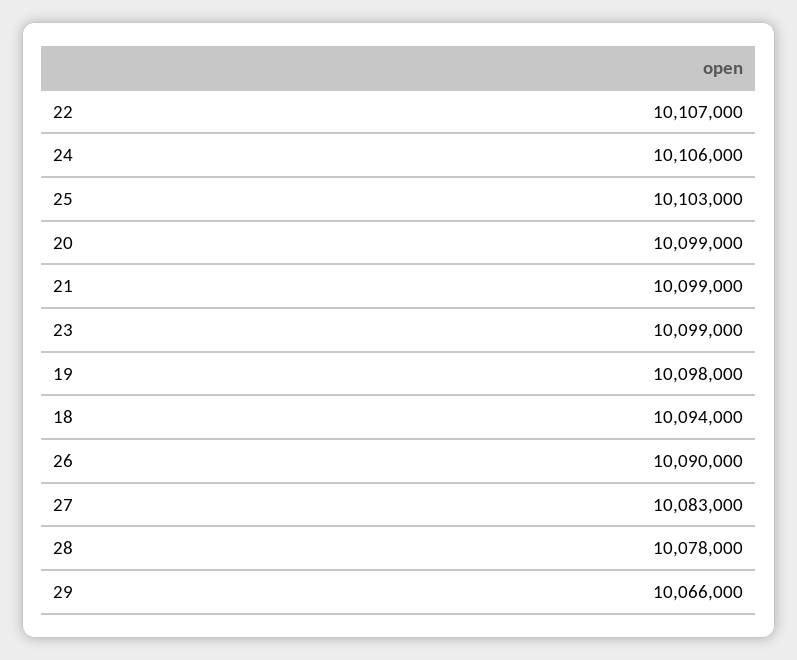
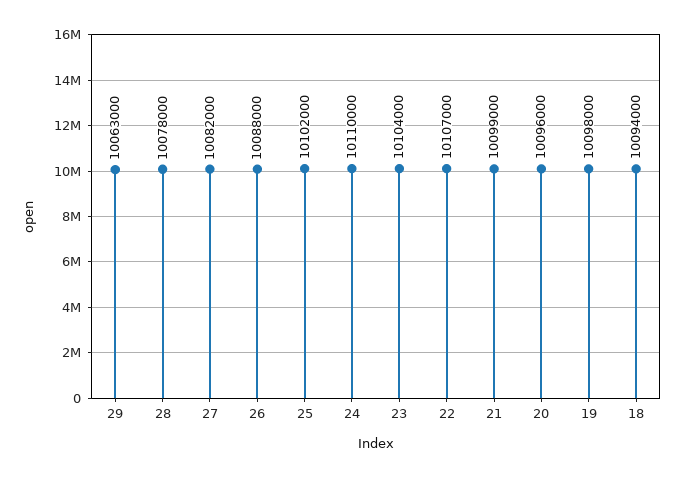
24: 10106000 -> 10110000
25: 10103000 -> 10102000
20: 10099000 -> 10096000
23: 10099000 -> 10104000
26: 10090000 -> 10088000
27: 10083000 -> 10082000
29: 10066000 -> 10063000

